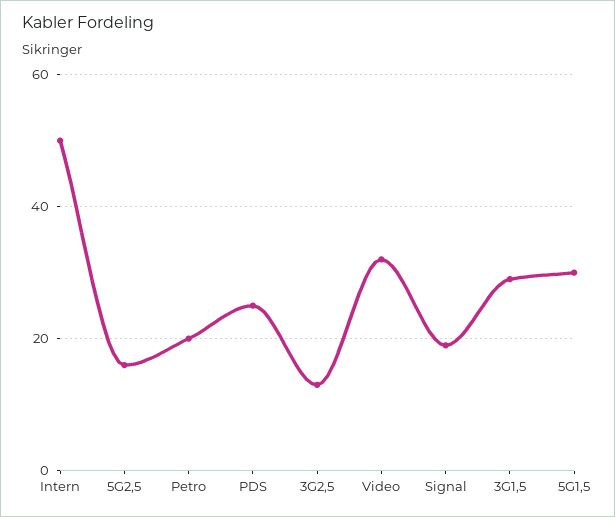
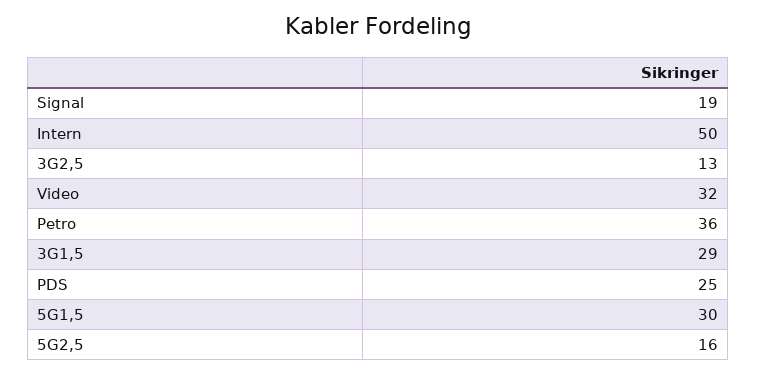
Petro: 20 -> 36

